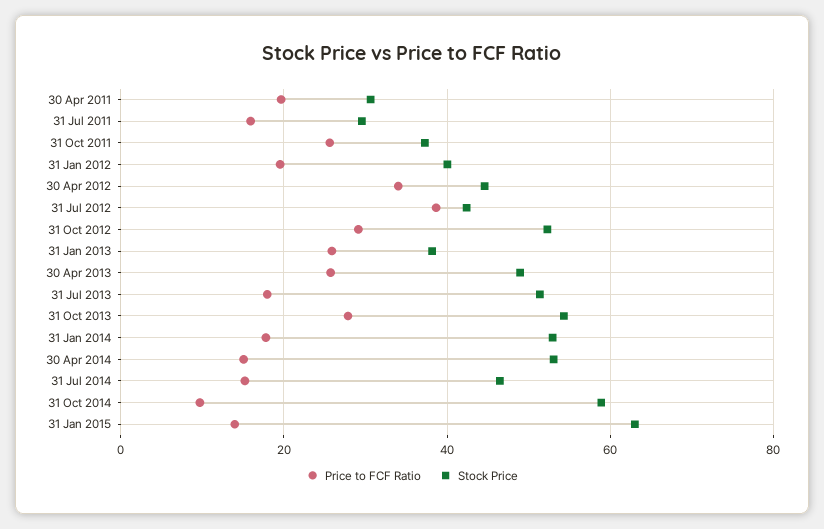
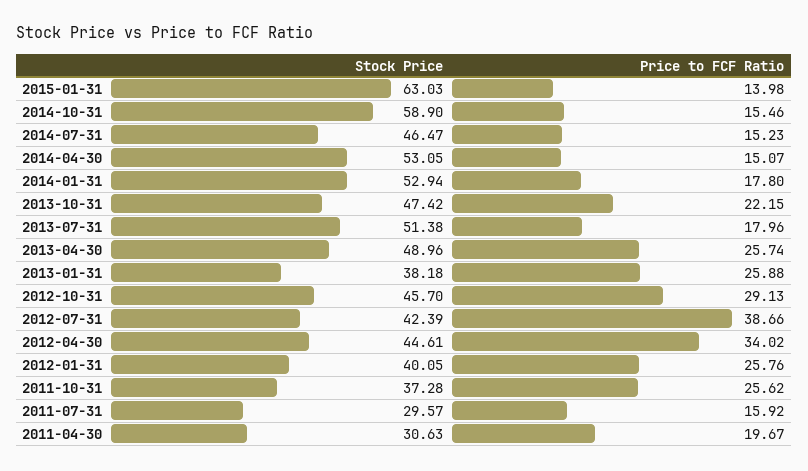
Price to FCF Ratio, 31 Jan 2012: 20 -> 25.76
Stock Price, 31 Oct 2012: 52 -> 45.7
Price to FCF Ratio, 31 Oct 2013: 28 -> 22.15
Stock Price, 31 Oct 2013: 54 -> 47.42
Price to FCF Ratio, 31 Oct 2014: 10 -> 15.46

